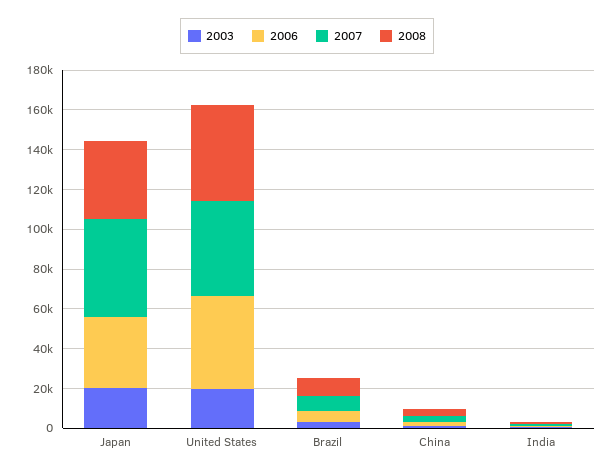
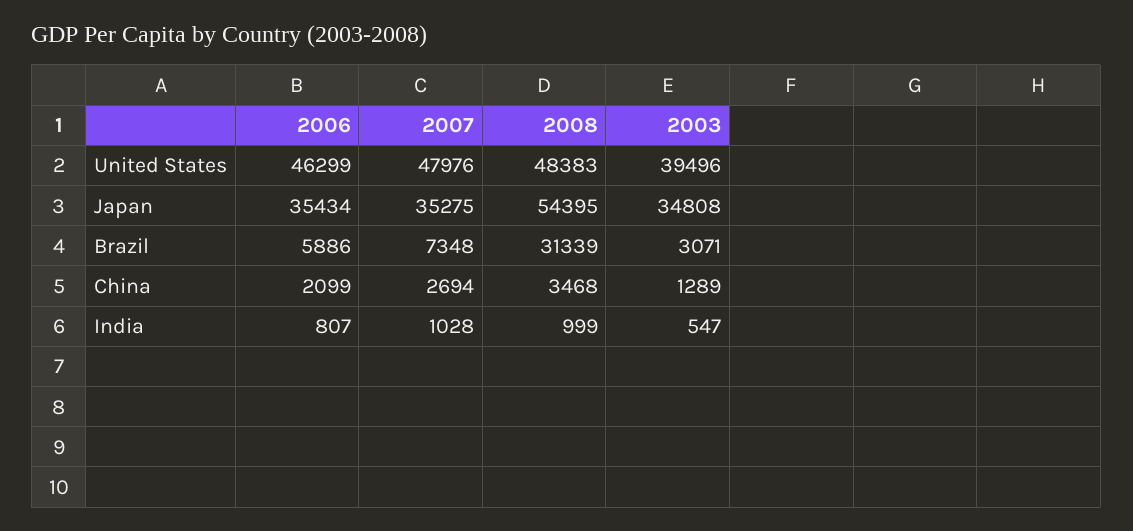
2003, Japan: 20000 -> 34808
2007, Japan: 50000 -> 35275
2008, Japan: 40000 -> 54395
2003, United States: 20000 -> 39496
2008, Brazil: 10000 -> 31339

